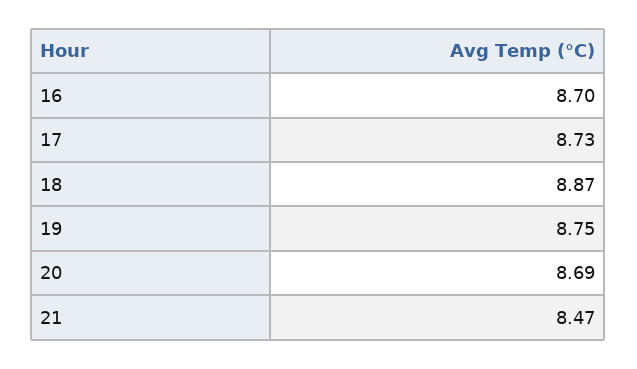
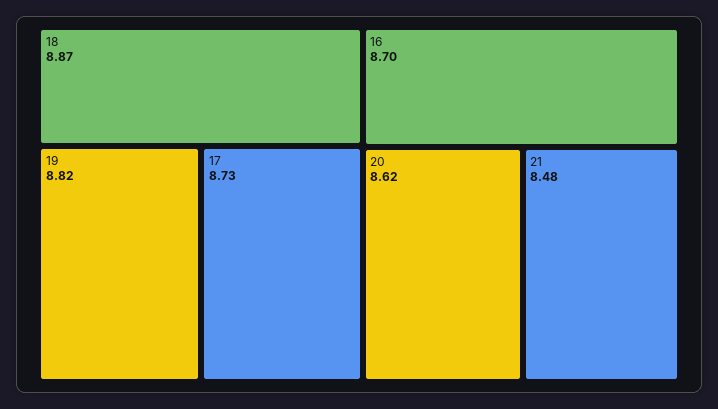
19: 8.75 -> 8.82
20: 8.69 -> 8.62
21: 8.47 -> 8.48

